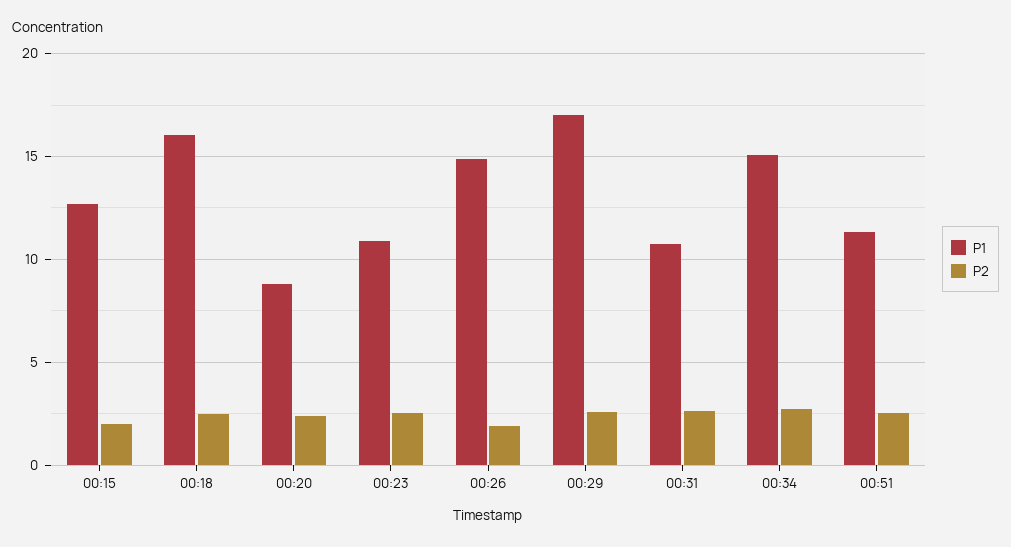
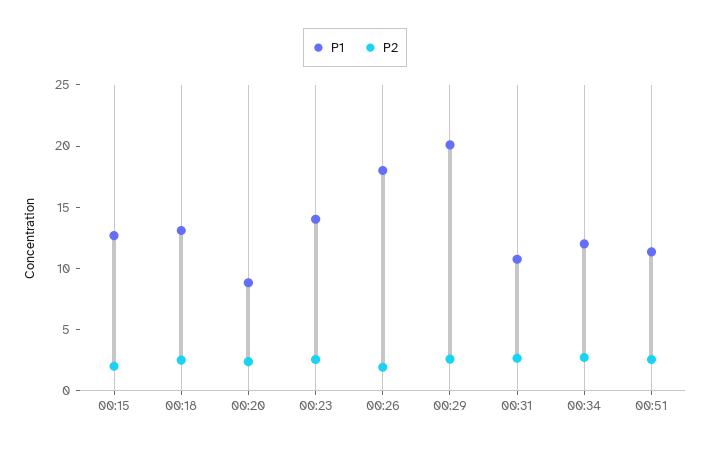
P1, 00:18: 16 -> 13
P1, 00:23: 11 -> 14
P1, 00:26: 15 -> 18
P1, 00:29: 17 -> 20
P1, 00:34: 15 -> 12

